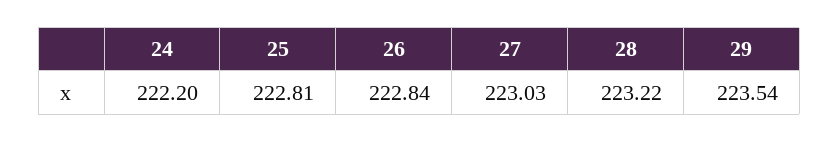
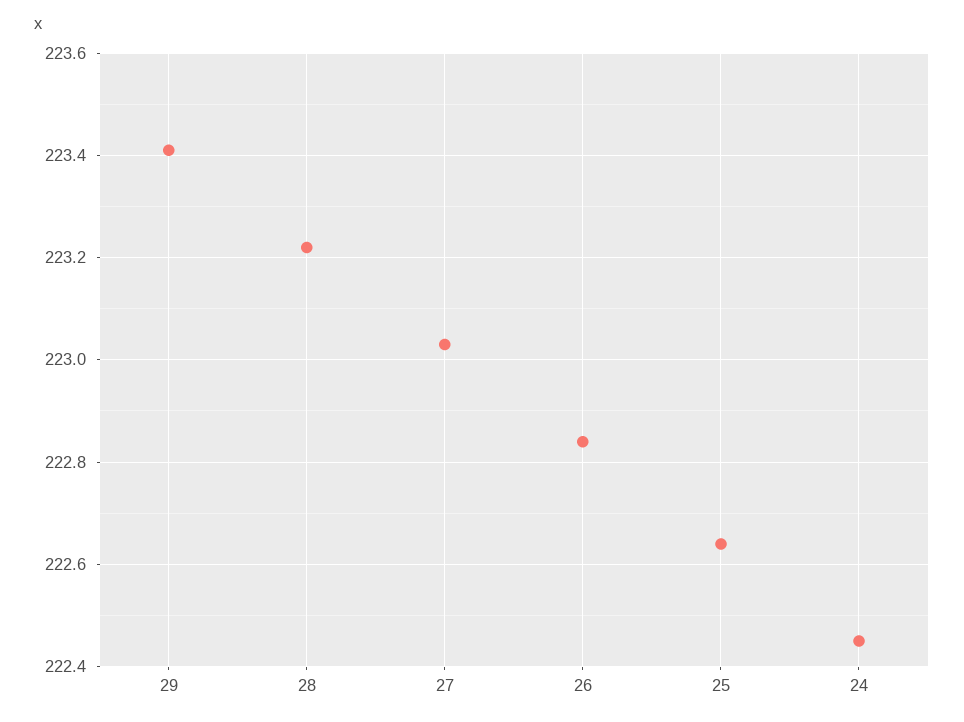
24: 222.2 -> 222.45
25: 222.81 -> 222.65
29: 223.54 -> 223.4

